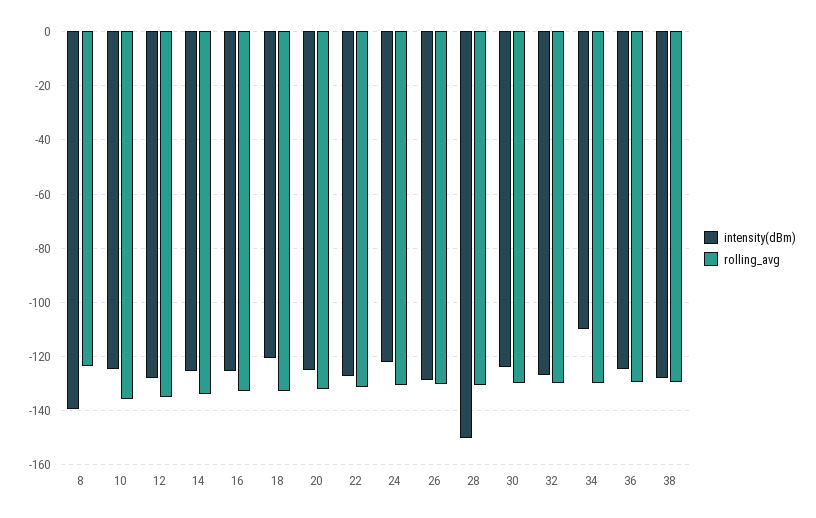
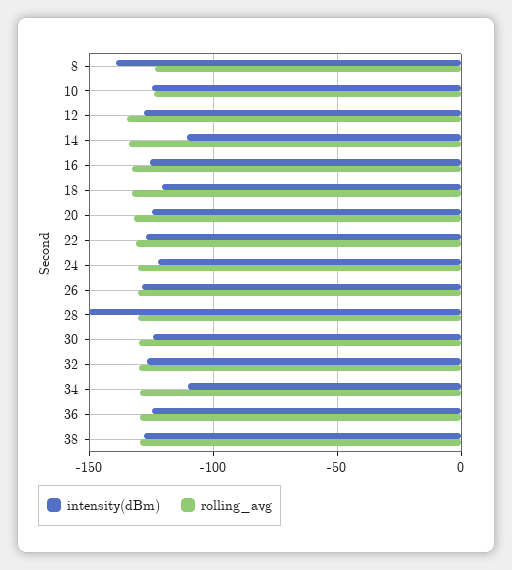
rolling_avg, 10: -135 -> -125
intensity(dBm), 14: -125 -> -110

